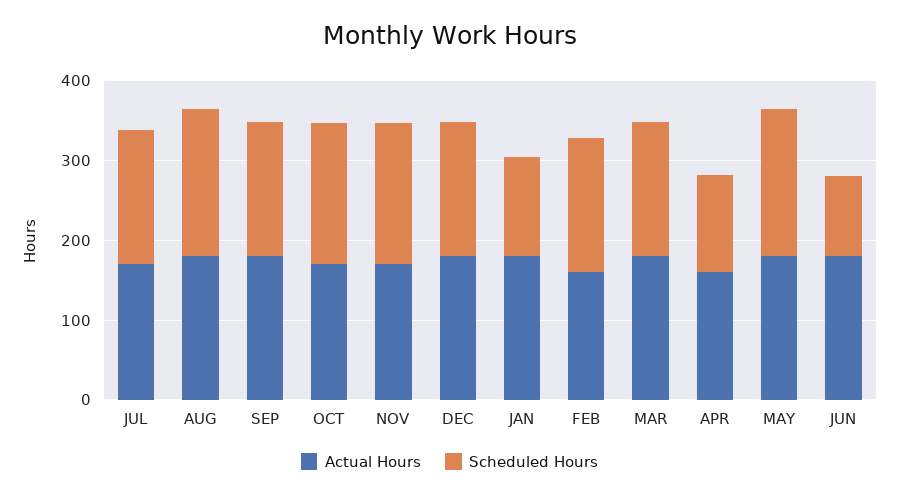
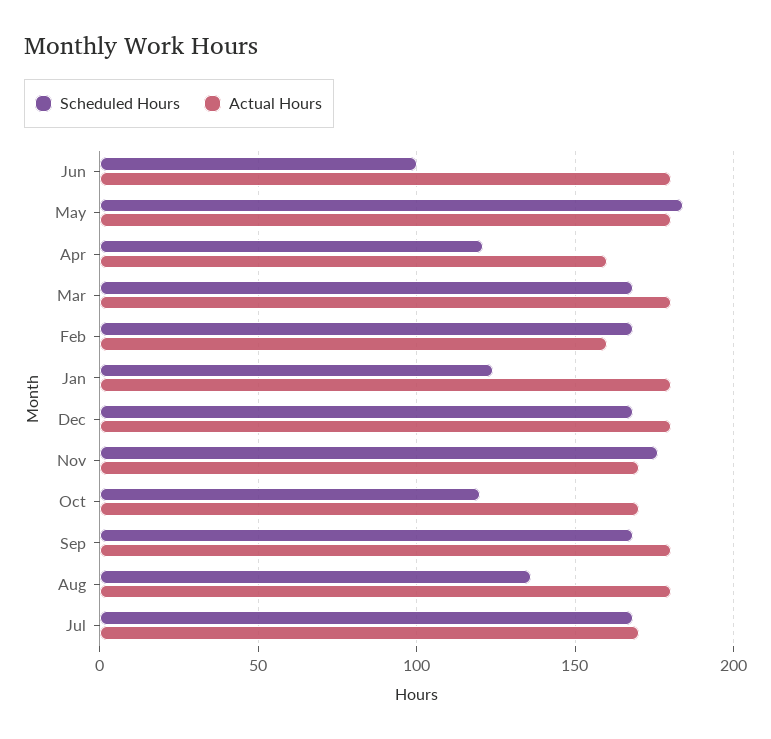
Scheduled Hours, AUG: 180 -> 135
Scheduled Hours, OCT: 180 -> 120

